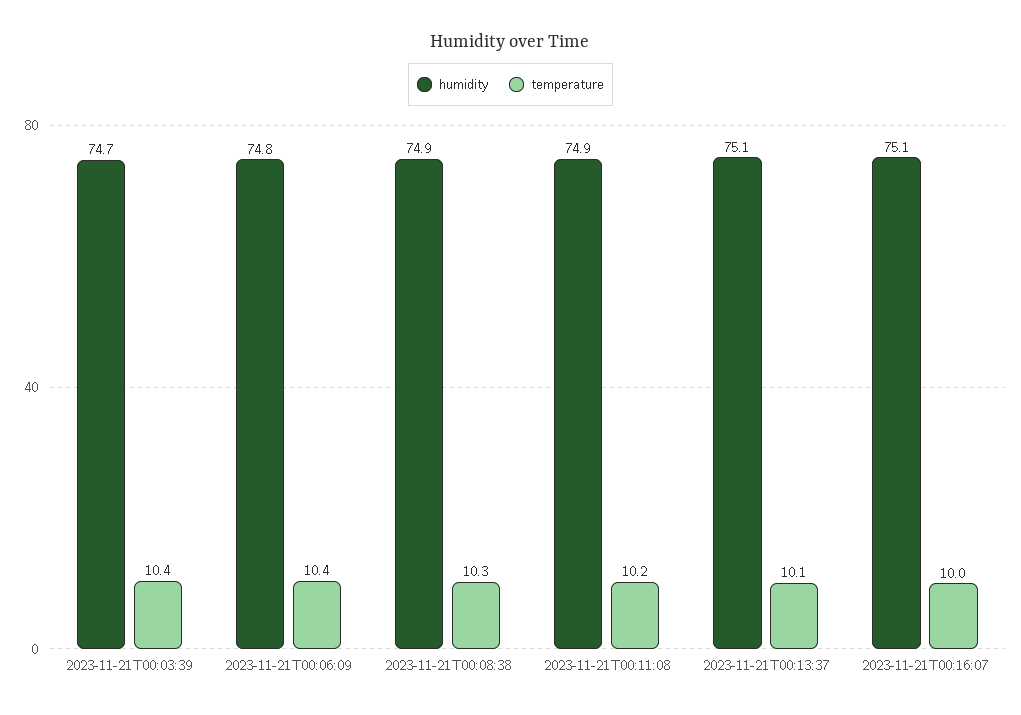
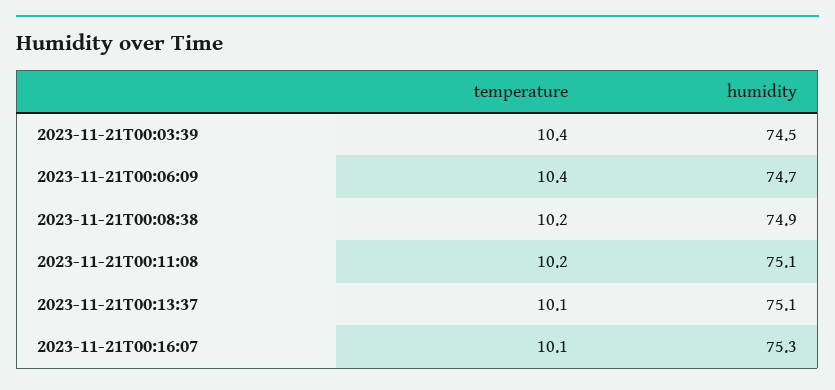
humidity, 2023-11-21T00:03:39: 74.7 -> 74.5
humidity, 2023-11-21T00:06:09: 74.8 -> 74.7
temperature, 2023-11-21T00:08:38: 10.3 -> 10.2
humidity, 2023-11-21T00:11:08: 74.9 -> 75.1
humidity, 2023-11-21T00:16:07: 75.1 -> 75.3
temperature, 2023-11-21T00:16:07: 10 -> 10.1

